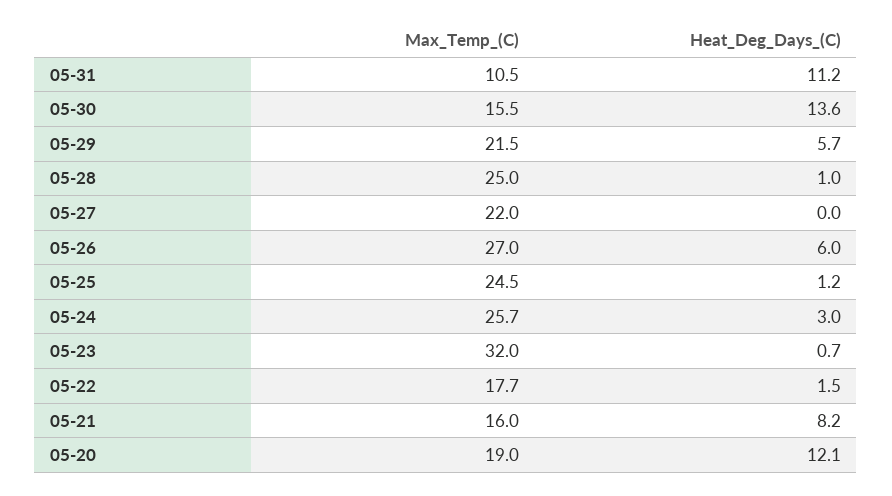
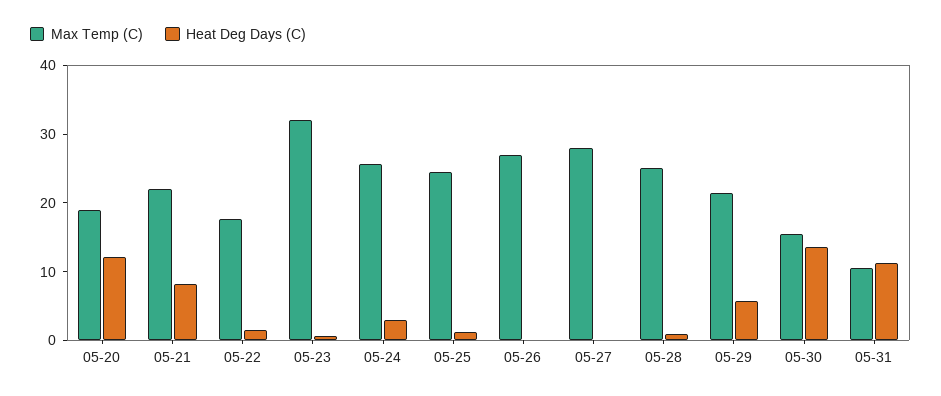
Max_Temp_(C), 05-27: 22 -> 28
Heat_Deg_Days_(C), 05-26: 6 -> 0
Max_Temp_(C), 05-21: 16 -> 22

